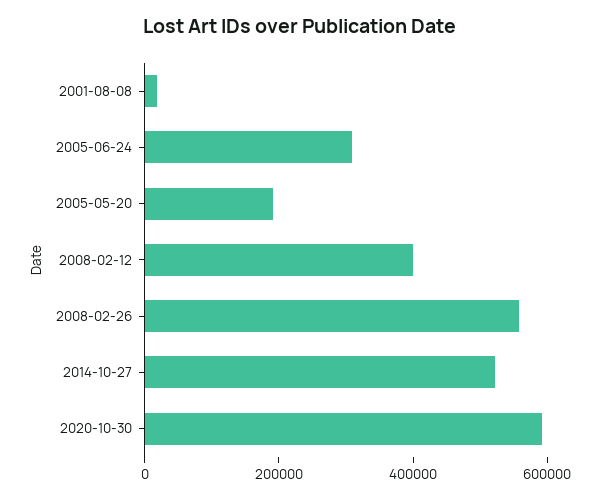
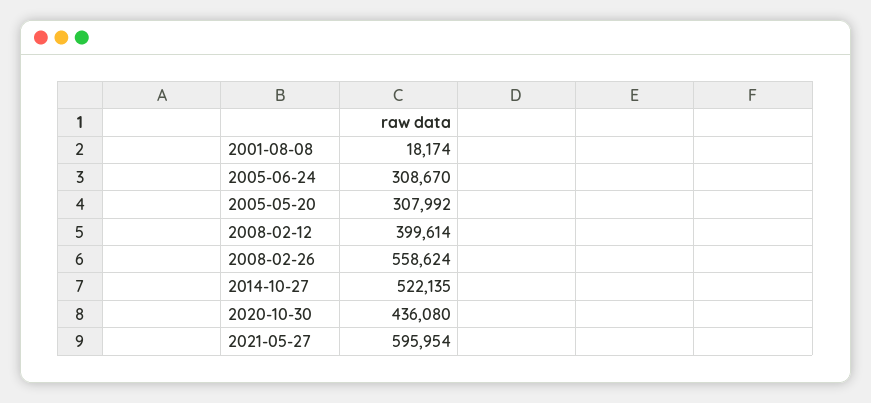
2005-05-20: 200000 -> 307992
2020-10-30: 600000 -> 436080
2021-05-27: none -> 595954

